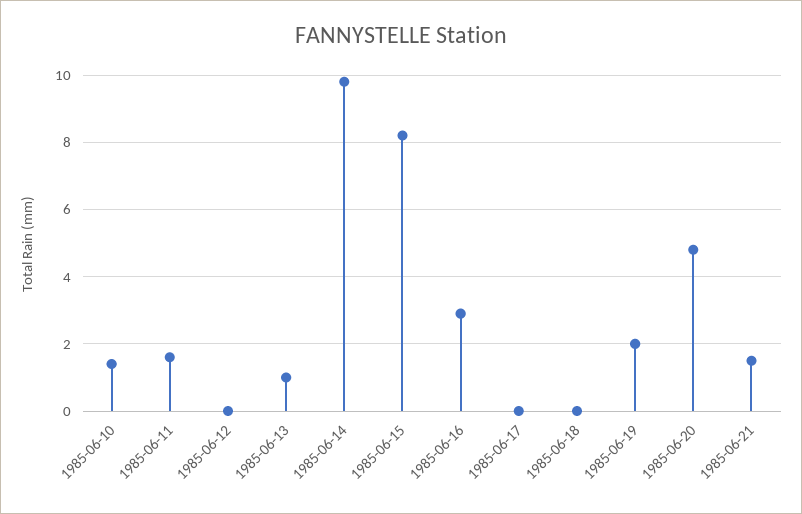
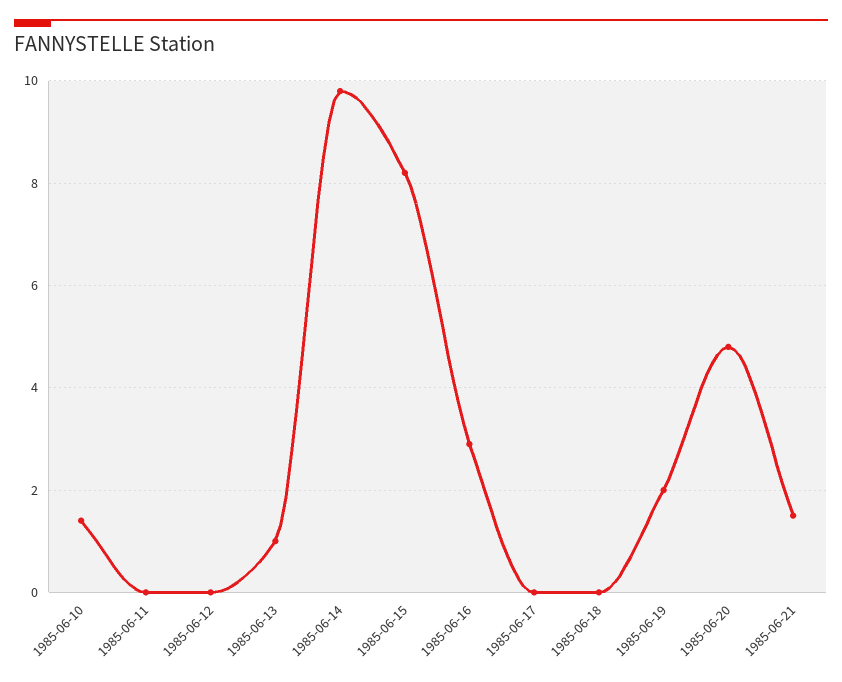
1985-06-11: 1.5 -> 0

